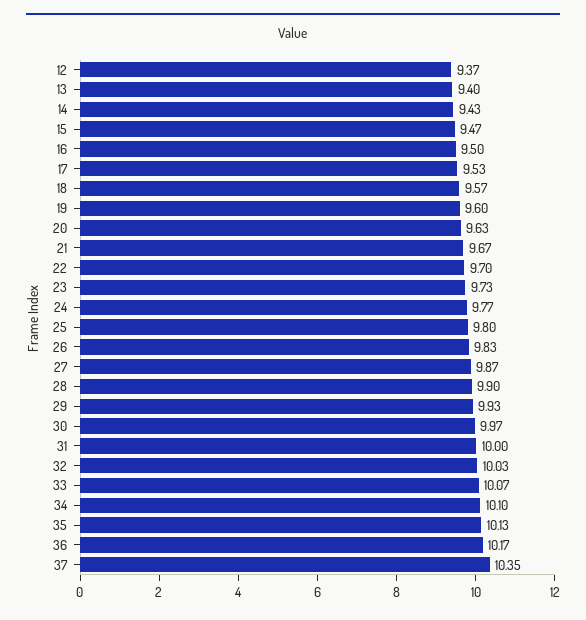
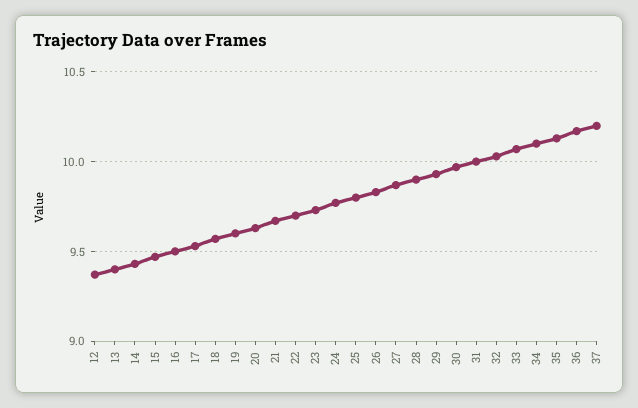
37: 10.35 -> 10.2

